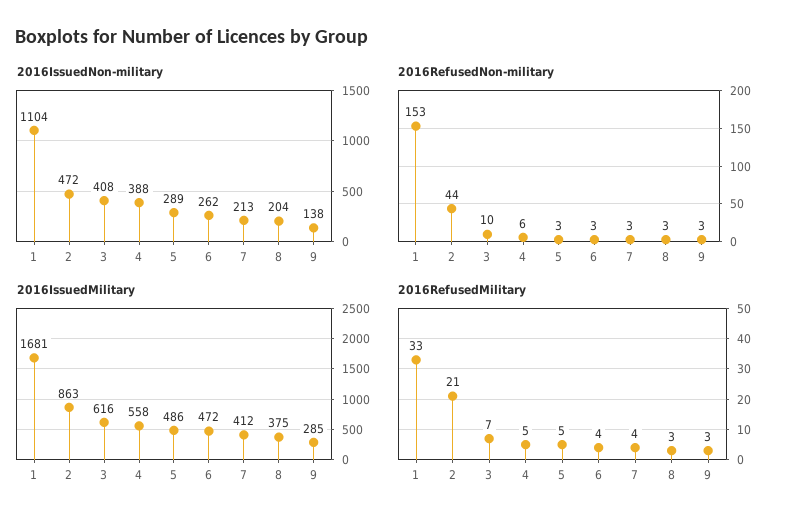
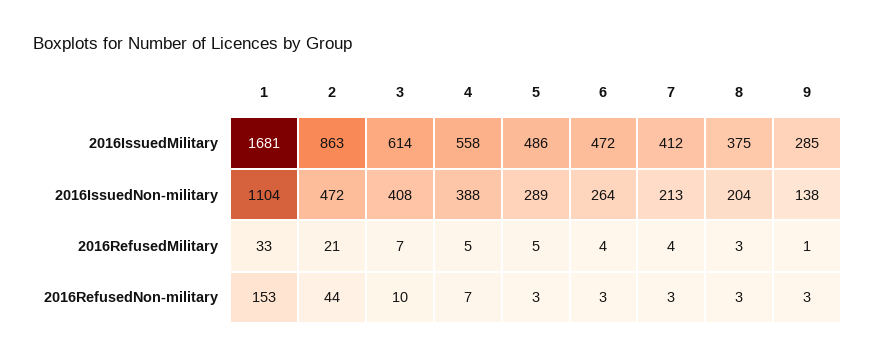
2016IssuedNon-military, 6: 262 -> 264
2016RefusedNon-military, 4: 6 -> 7
2016IssuedMilitary, 3: 616 -> 614
2016RefusedMilitary, 9: 3 -> 1

